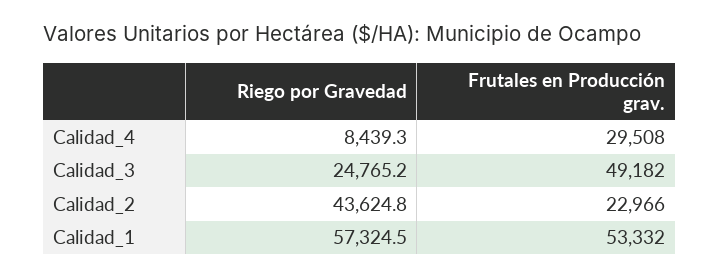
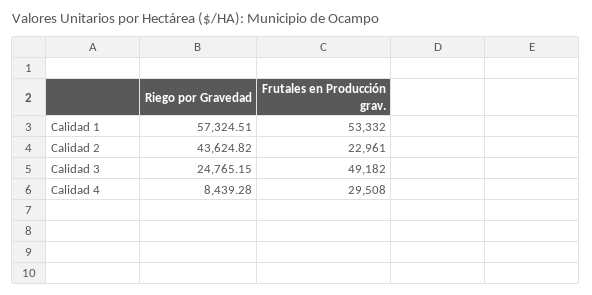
Frutales en Producción grav., Calidad_2: 22966 -> 22961

